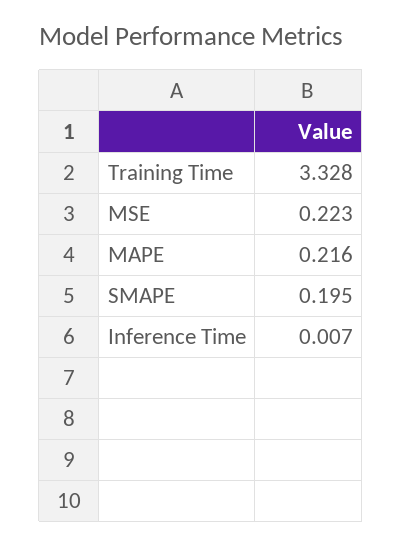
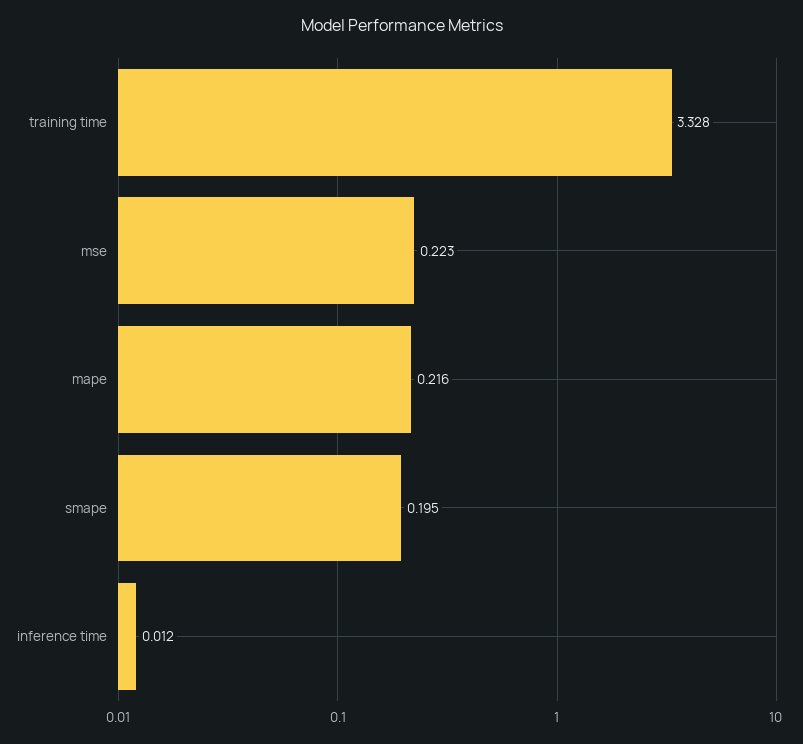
Inference Time: 0.007 -> 0.012

